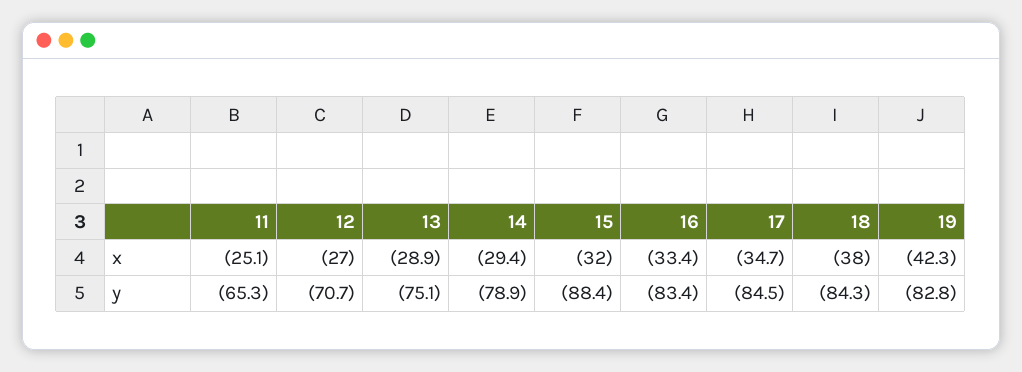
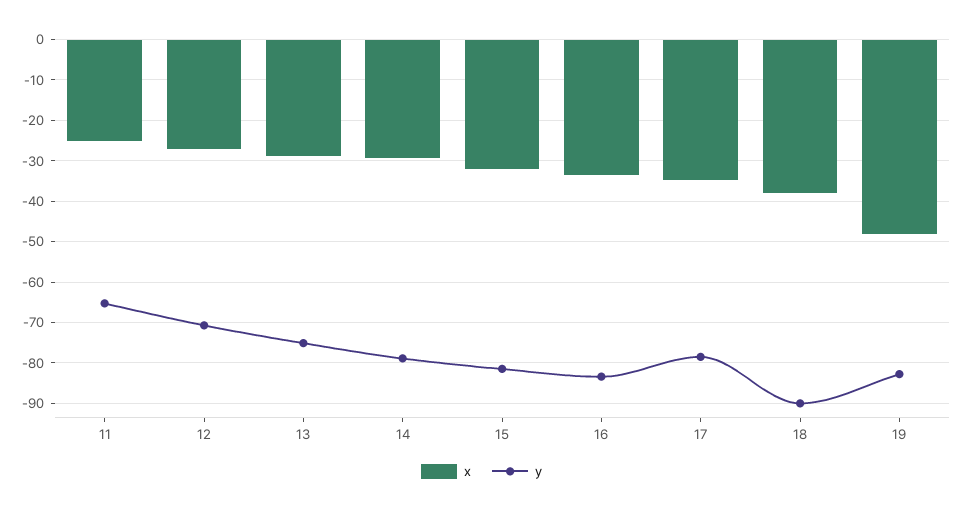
x, 19: -42.3 -> -48
y, 15: -88.4 -> -82
y, 17: -84.5 -> -78
y, 18: -84.3 -> -90

